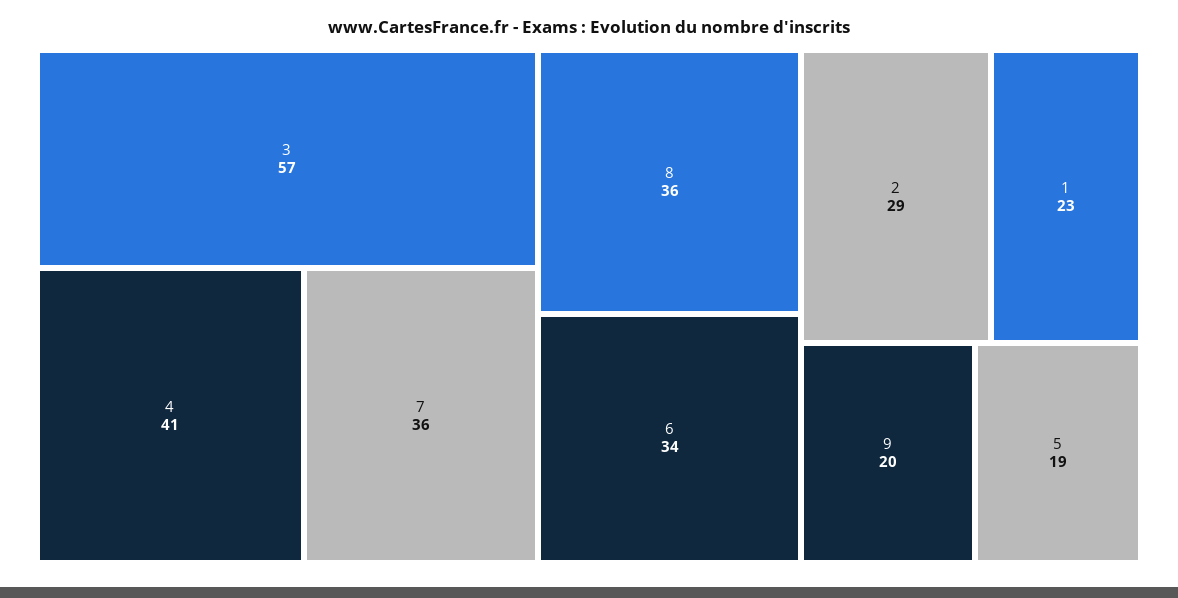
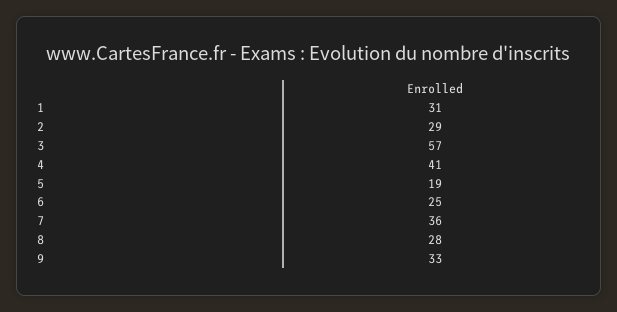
8: 36 -> 28
6: 34 -> 25
1: 23 -> 31
9: 20 -> 33

